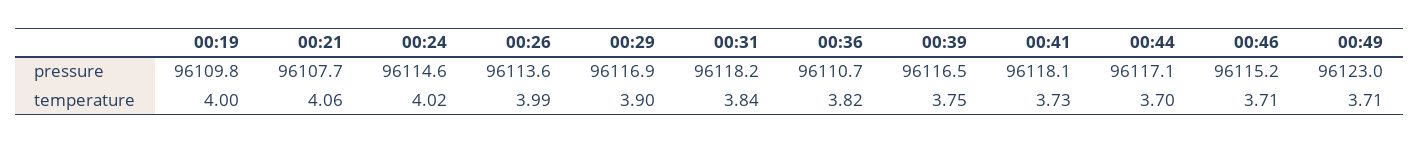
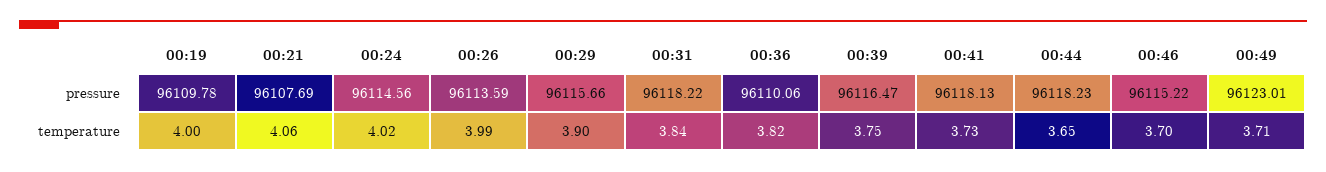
00:29, pressure: 96116.9 -> 96115.66
00:36, pressure: 96110.7 -> 96110.06
00:44, pressure: 96117.1 -> 96118.23
00:44, temperature: 3.7 -> 3.65
00:46, temperature: 3.71 -> 3.7

